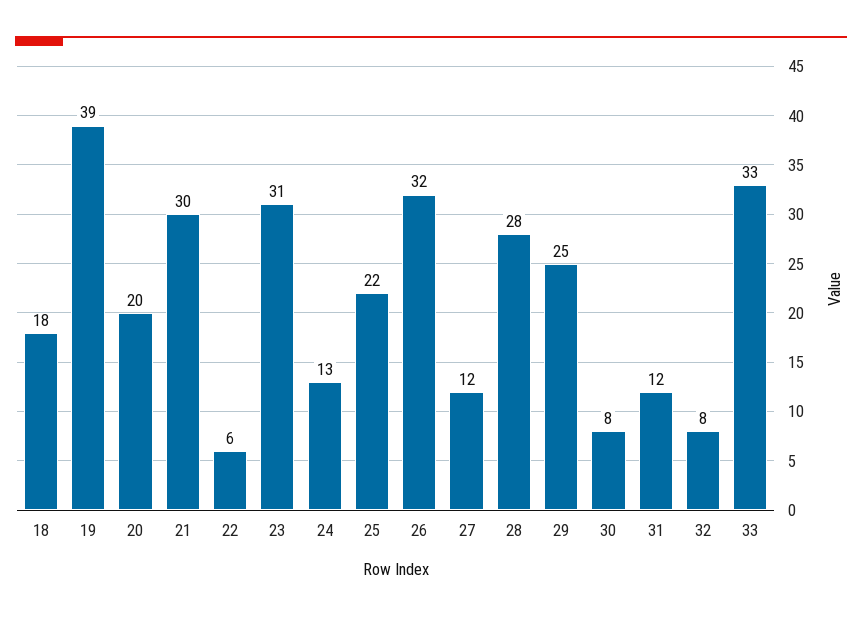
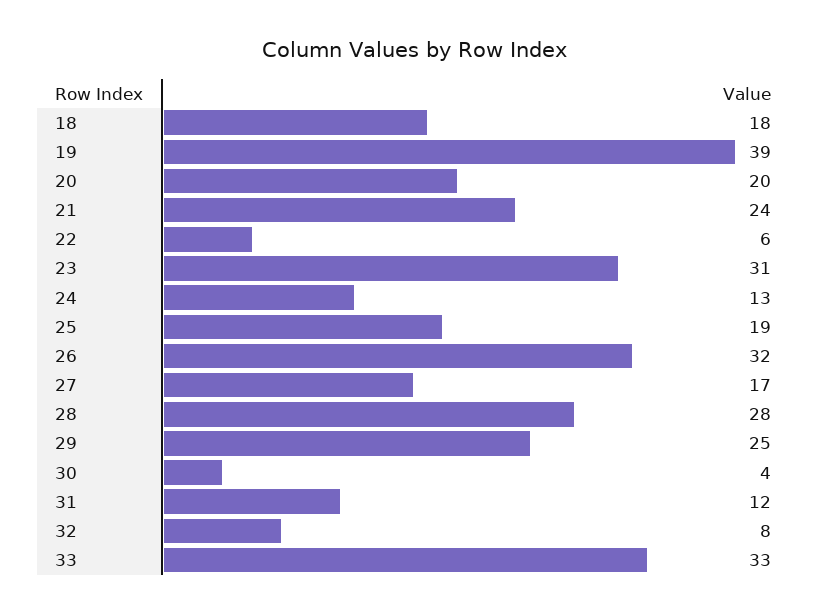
21: 30 -> 24
25: 22 -> 19
27: 12 -> 17
30: 8 -> 4

